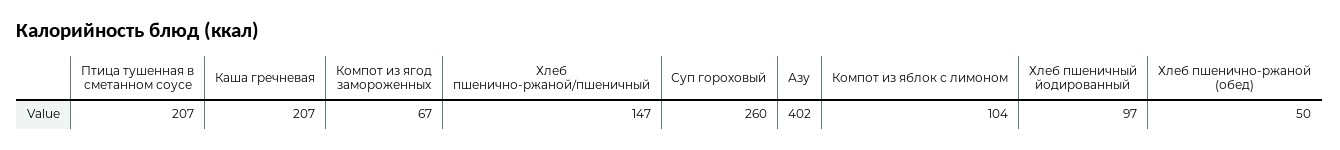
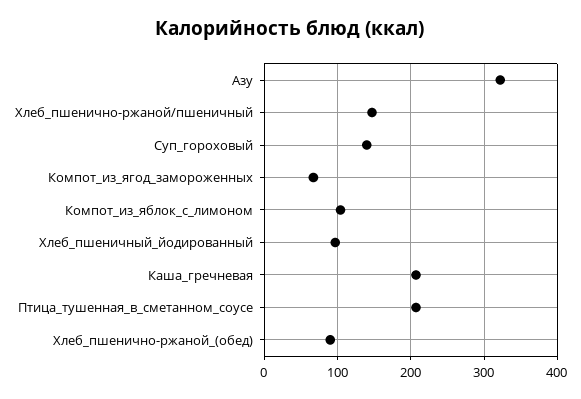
Суп гороховый: 260 -> 140
Азу: 402 -> 320
Хлеб пшенично-ржаной (обед): 50 -> 90

